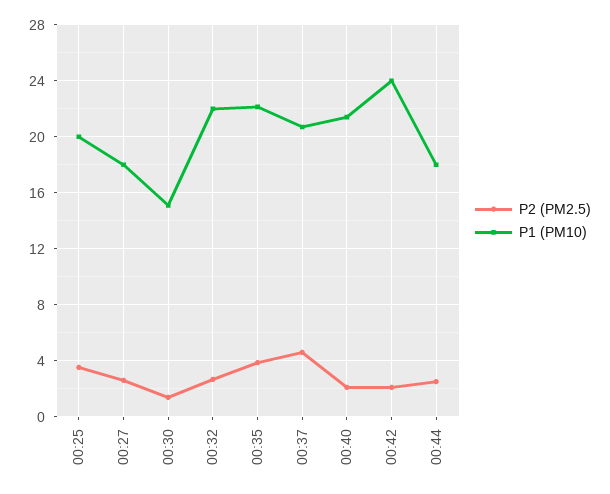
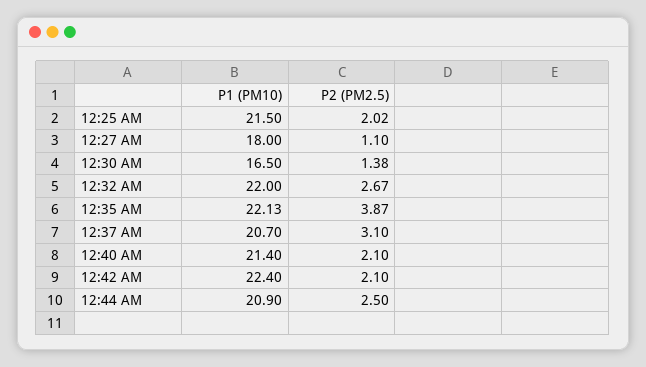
P2 (PM2.5), 00:25: 3.5 -> 2.02
P1 (PM10), 00:25: 20 -> 21.5
P2 (PM2.5), 00:27: 2.5 -> 1.1
P1 (PM10), 00:30: 15 -> 16.5
P2 (PM2.5), 00:37: 4.5 -> 3.1
P1 (PM10), 00:42: 24 -> 22.4
P1 (PM10), 00:44: 18 -> 20.9

